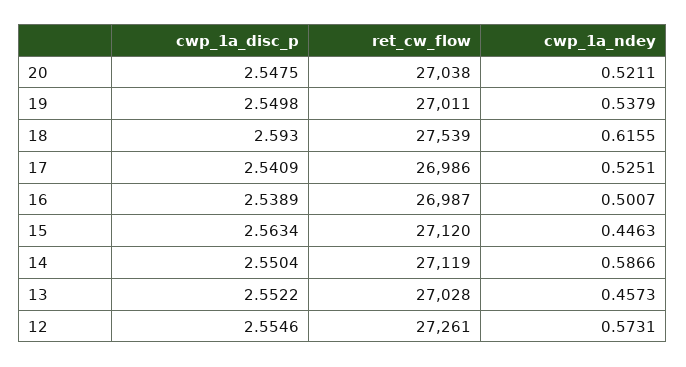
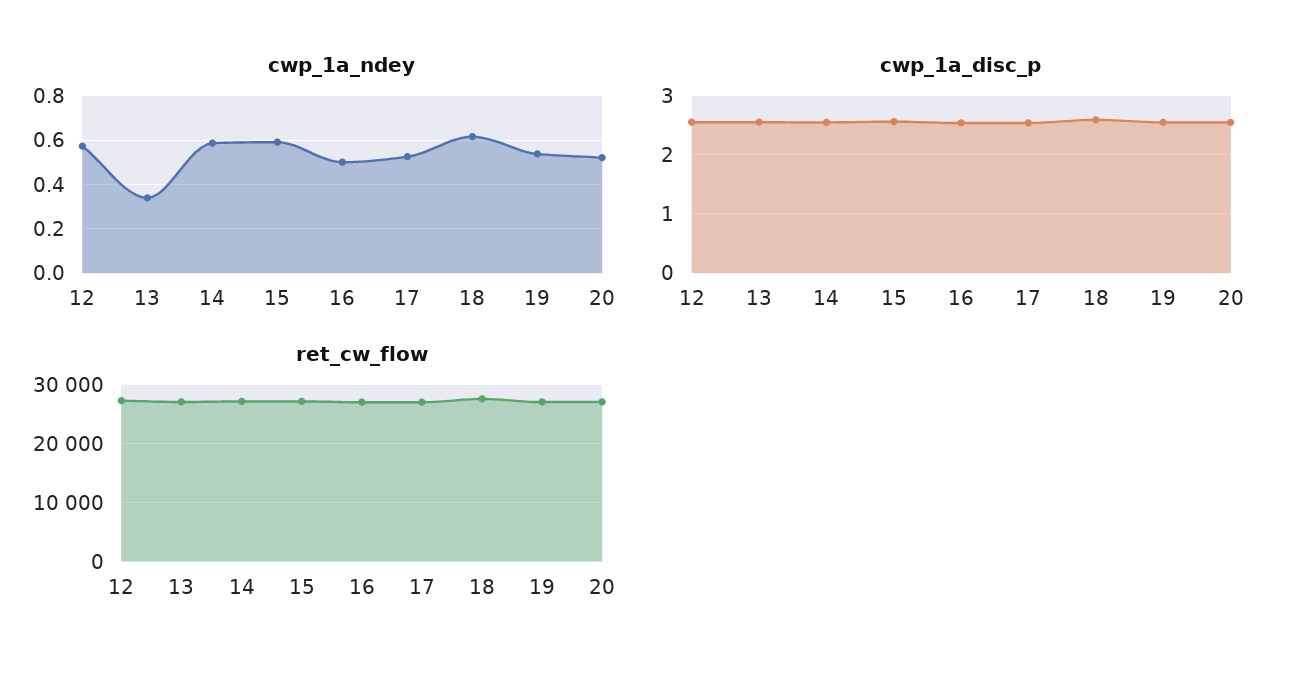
cwp_1a_ndey, 15: 0.4463 -> 0.6
cwp_1a_ndey, 13: 0.4573 -> 0.35

